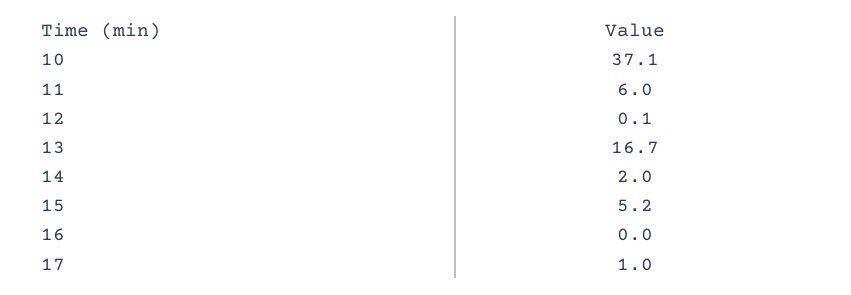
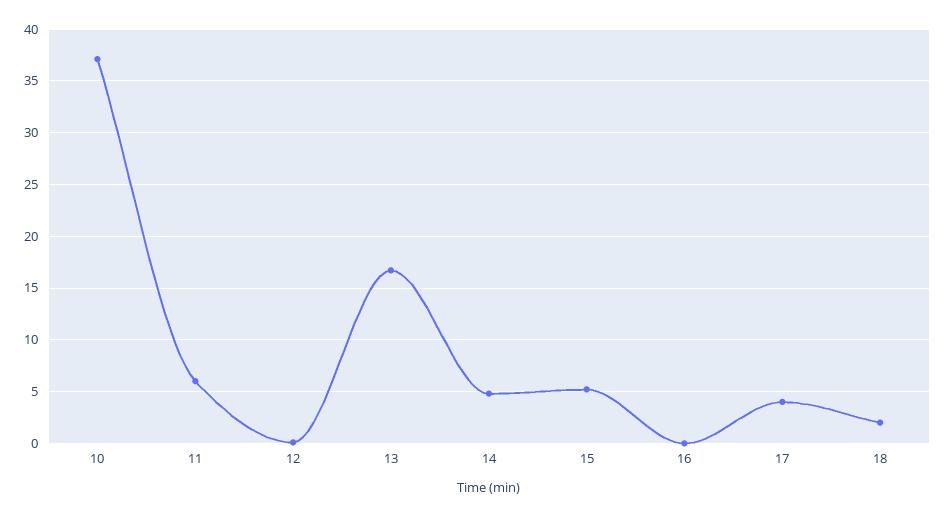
14: 2 -> 5
17: 1 -> 4
18: none -> 2

